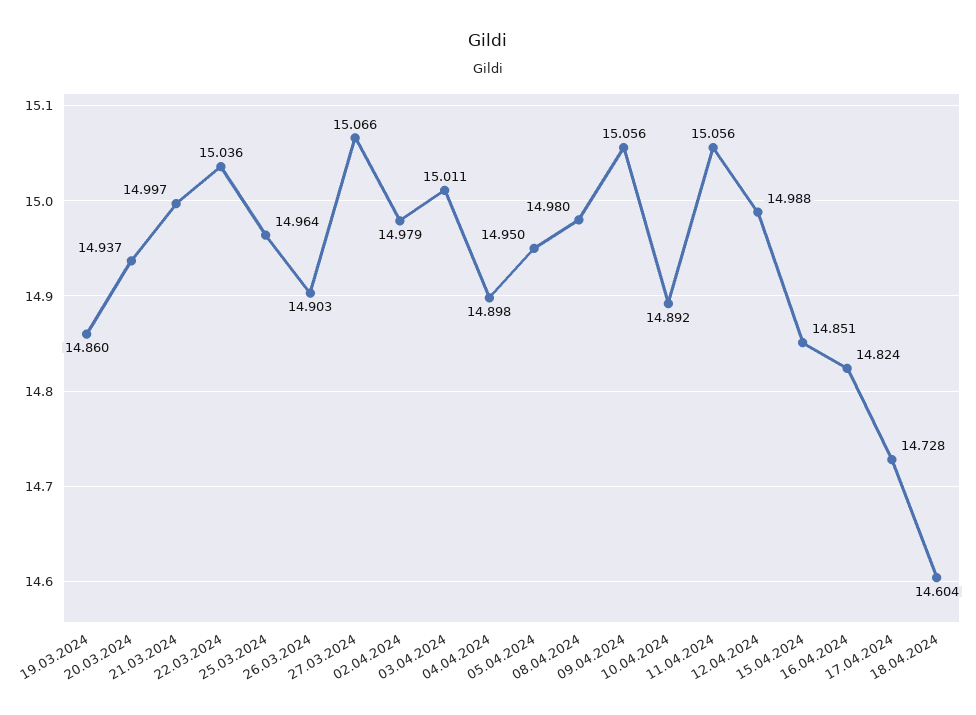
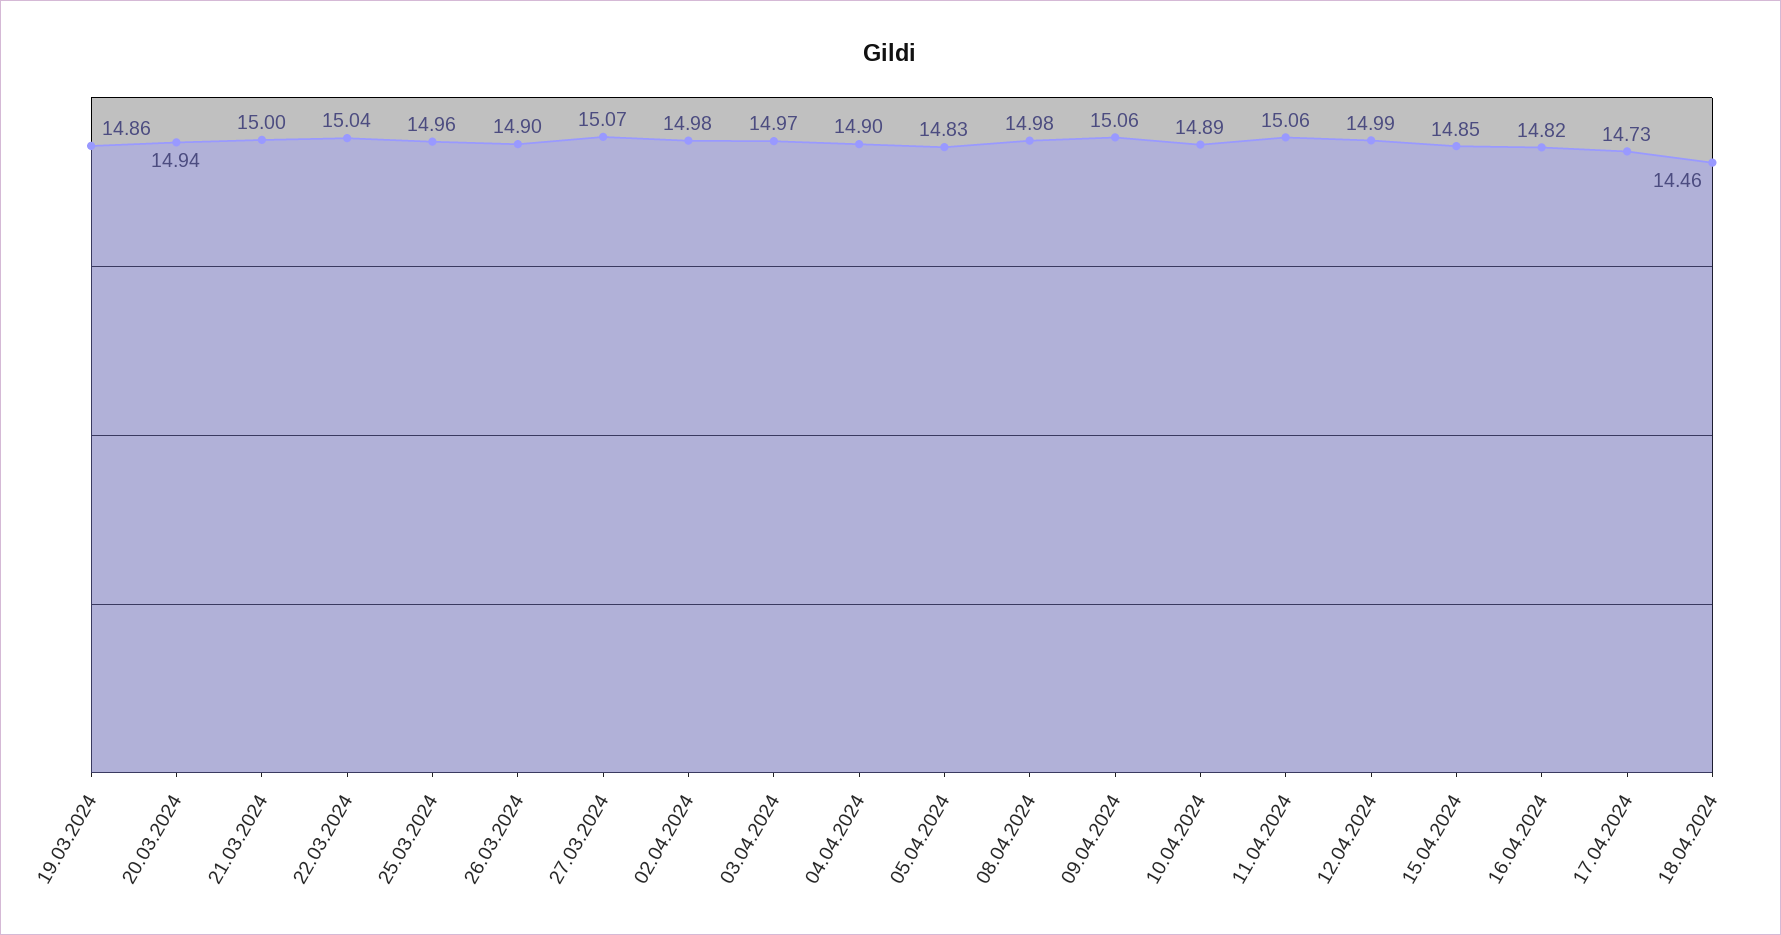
03.04.2024: 15.011 -> 14.97
05.04.2024: 14.95 -> 14.83
18.04.2024: 14.604 -> 14.46

